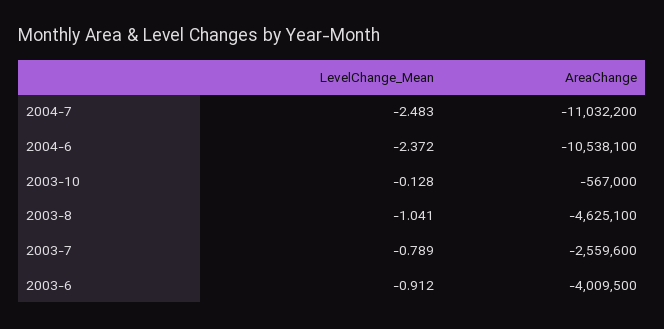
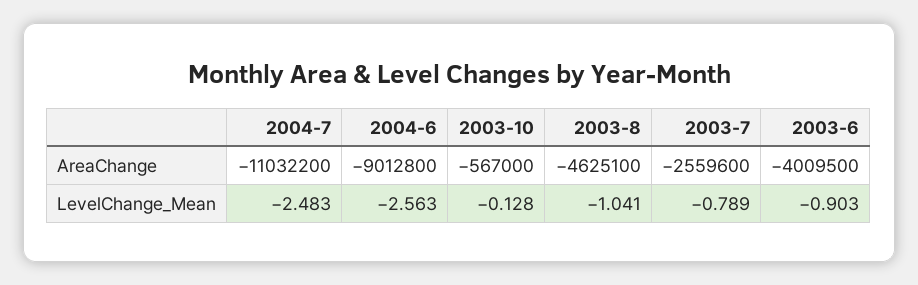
LevelChange_Mean, 2004-6: -2.372 -> -2.563
AreaChange, 2004-6: -10538100 -> -9012800
LevelChange_Mean, 2003-6: -0.912 -> -0.903

